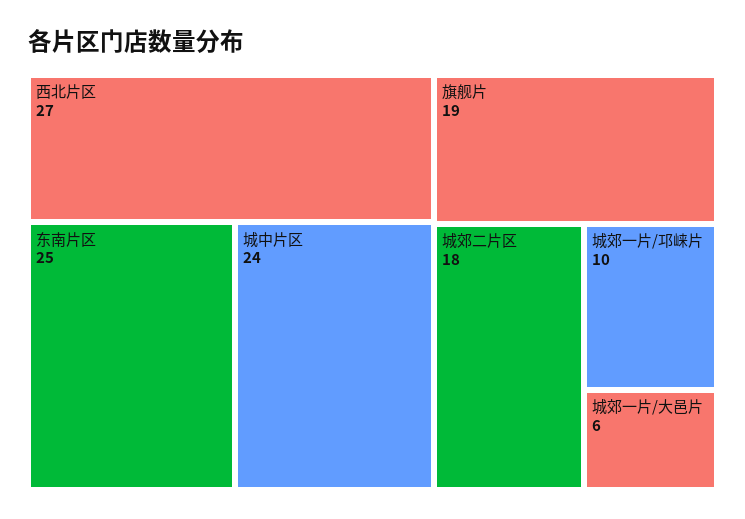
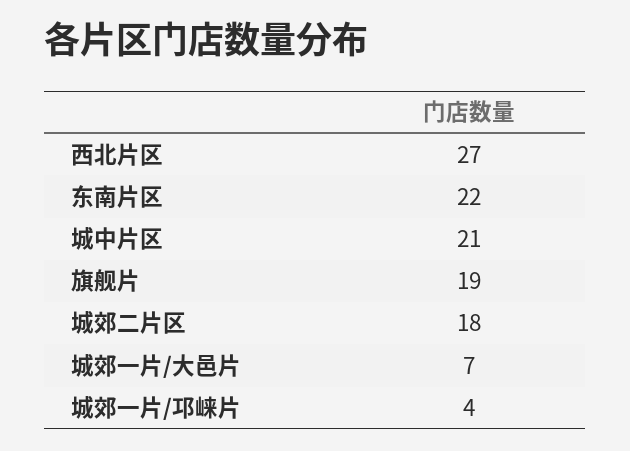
东南片区: 25 -> 22
城中片区: 24 -> 21
城郊一片/邛崃片: 10 -> 4
城郊一片/大邑片: 6 -> 7

